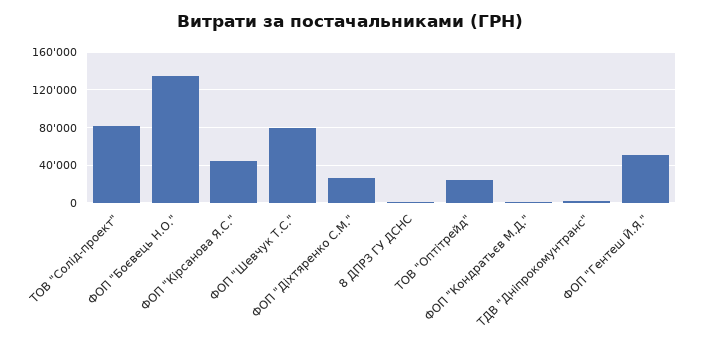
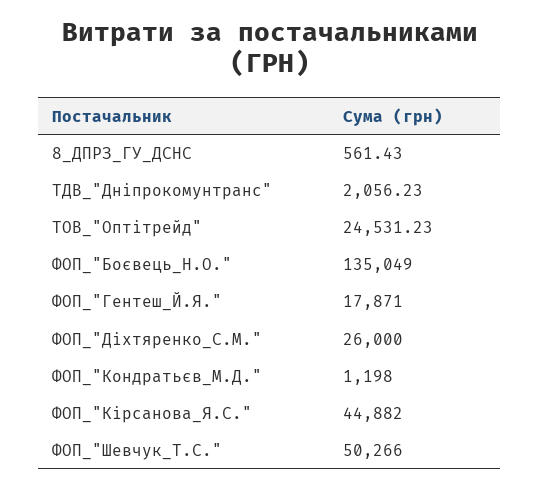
ТОВ "Солід-проект": 80000 -> none
ФОП "Шевчук Т.С.": 80000 -> 50266
ФОП "Гентеш Й.Я.": 50000 -> 17871

